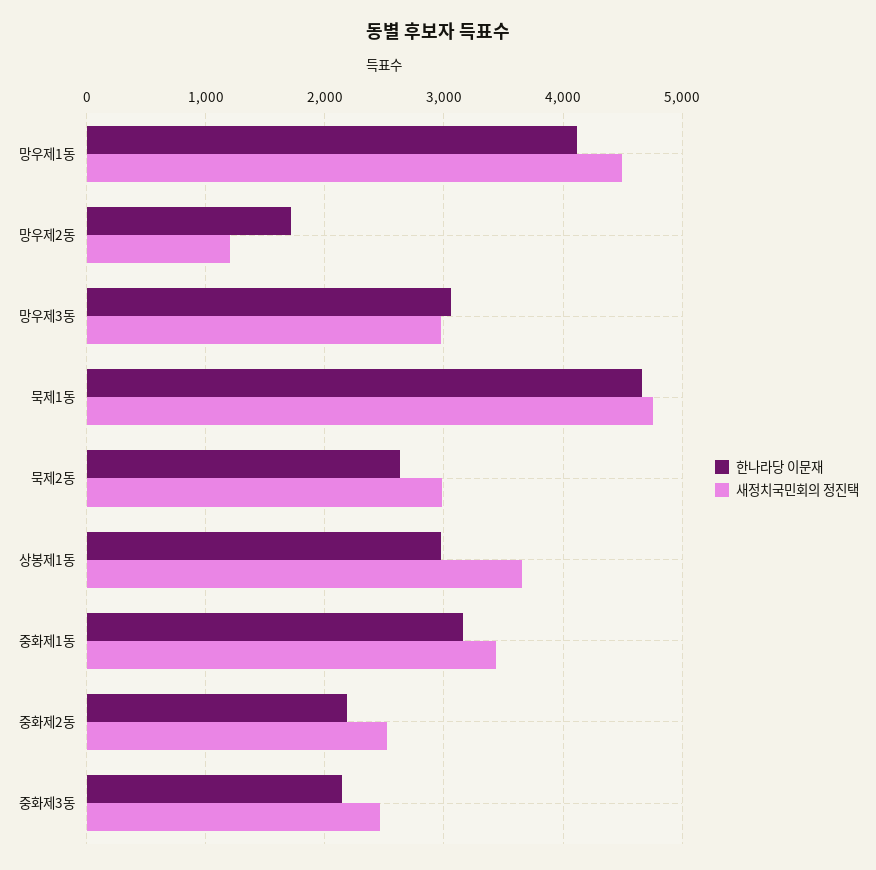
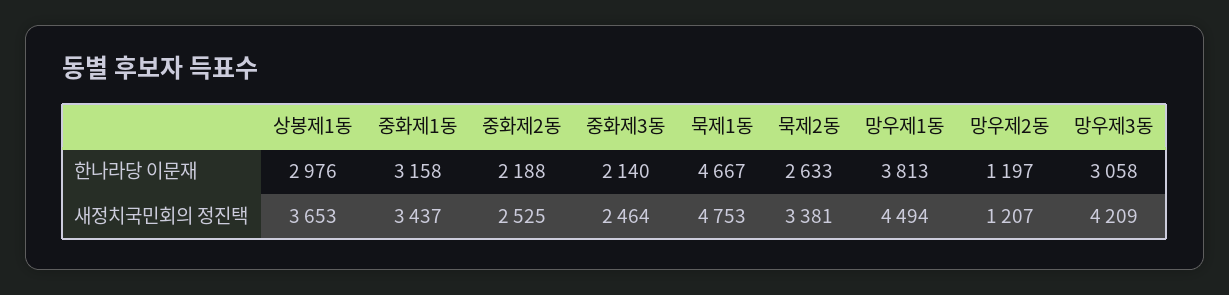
한나라당 이문재, 망우제1동: 4100 -> 3813
한나라당 이문재, 망우제2동: 1700 -> 1197
새정치국민회의 정진택, 망우제3동: 3000 -> 4209
새정치국민회의 정진택, 묵제2동: 3000 -> 3381

